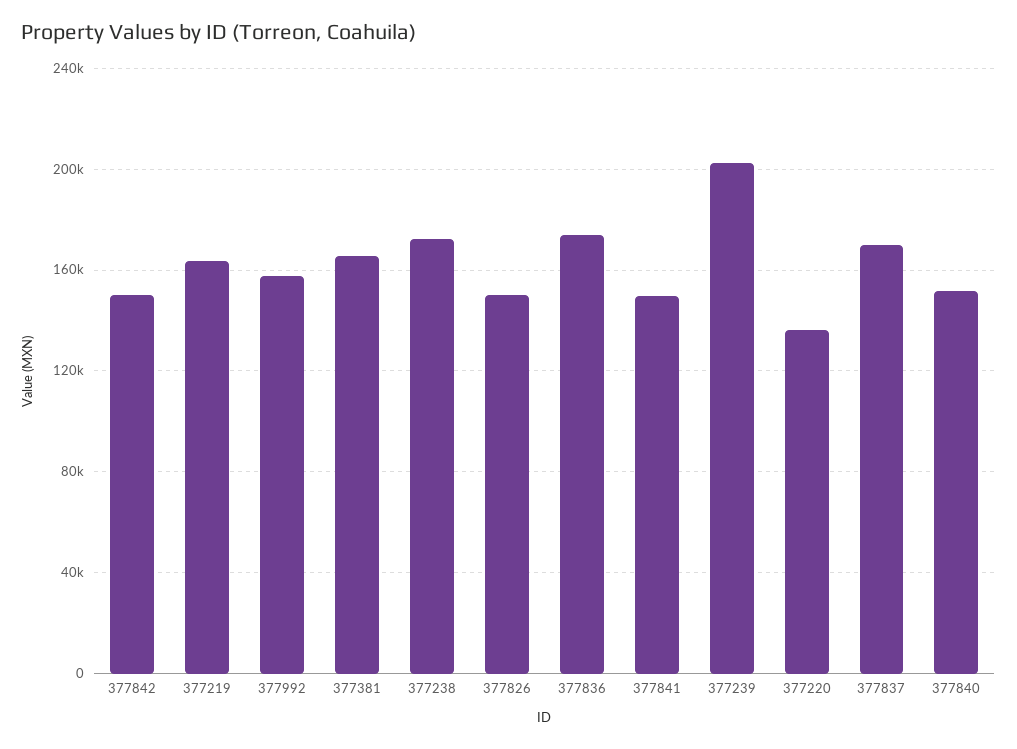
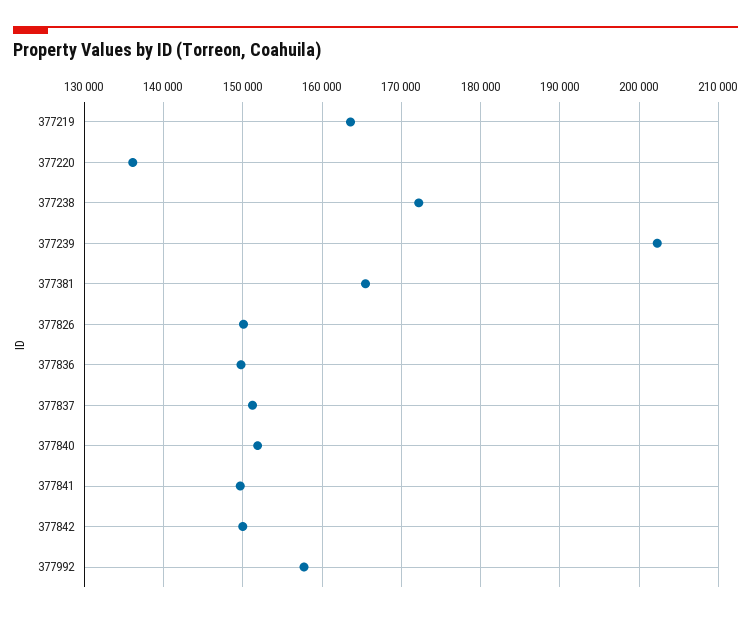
377836: 175000 -> 150000
377837: 170000 -> 151000

